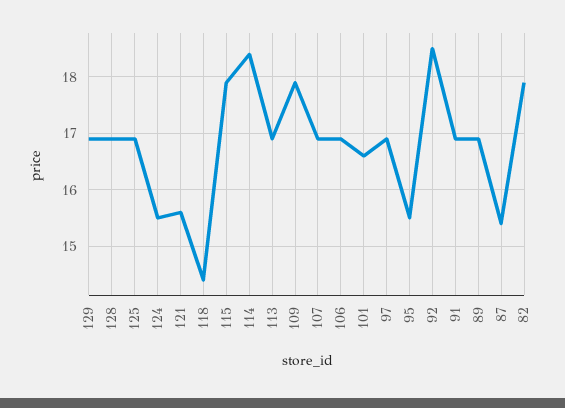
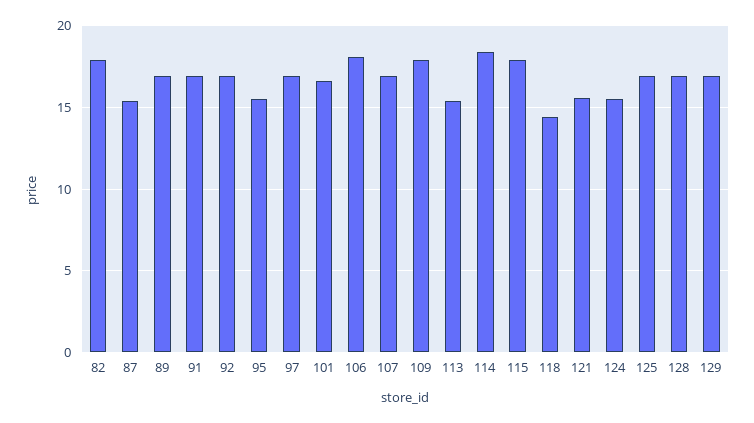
113: 17 -> 15.5
106: 17 -> 18
92: 18.5 -> 17

